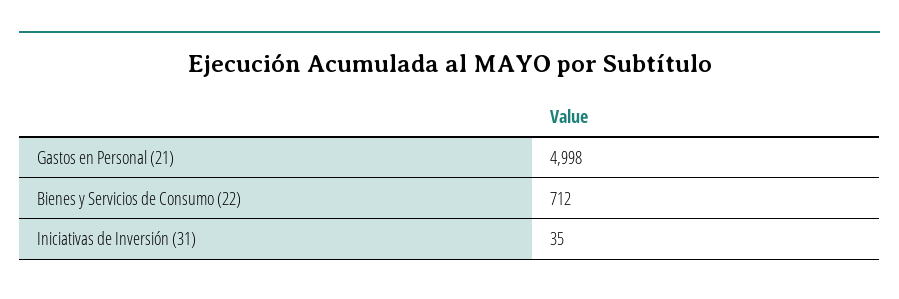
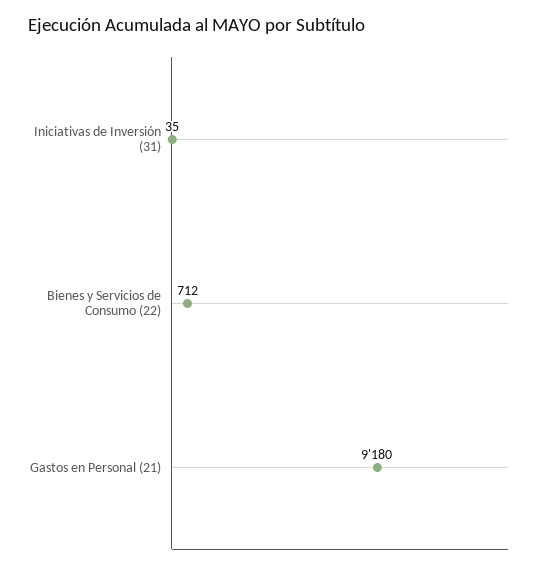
Gastos en Personal (21): 4998 -> 9180

